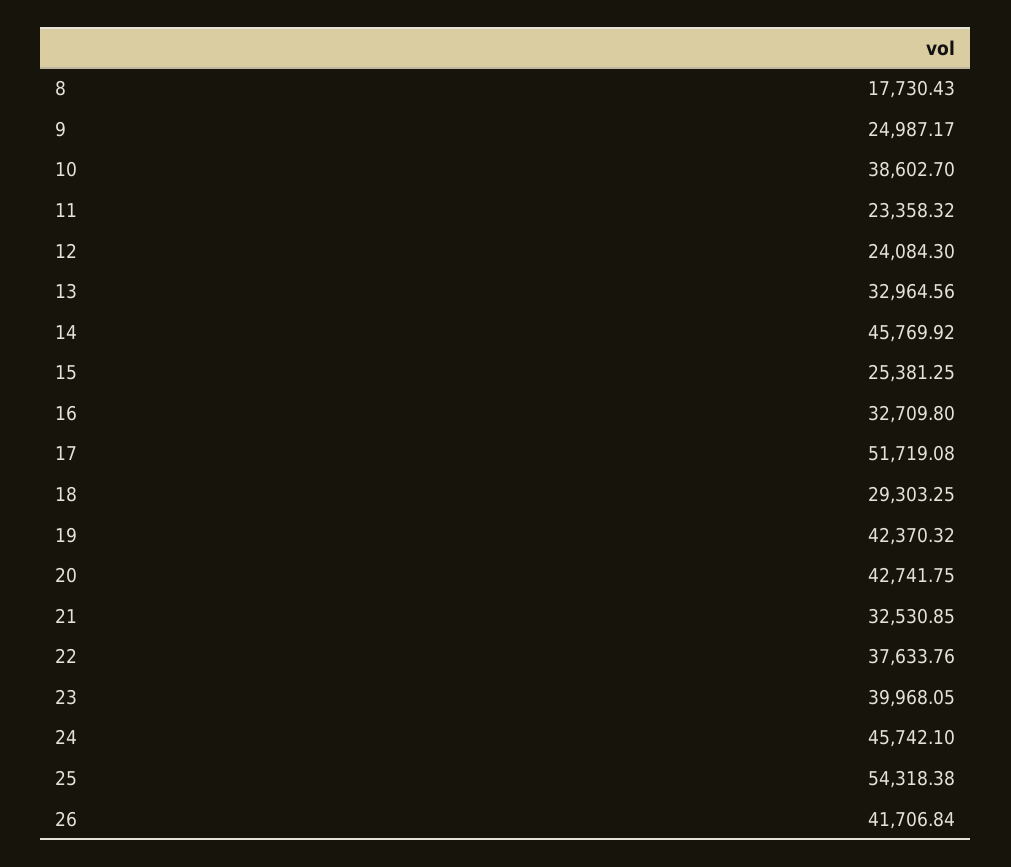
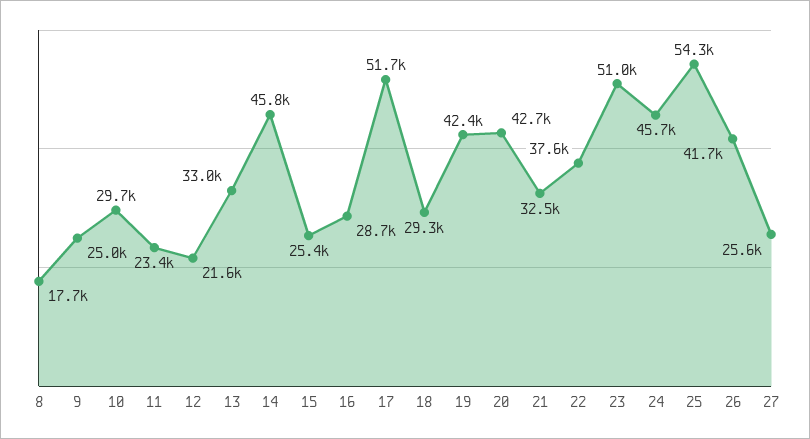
10: 38602.7 -> 29700
12: 24084.3 -> 21600
16: 32709.8 -> 28700
23: 39968.05 -> 51000
27: none -> 25600

